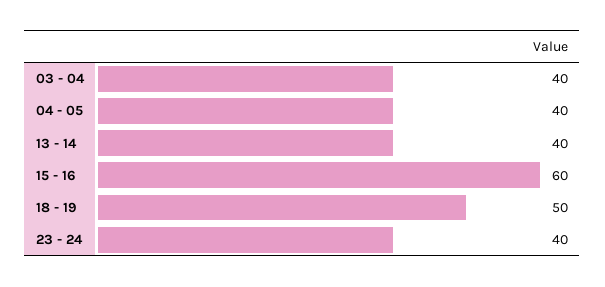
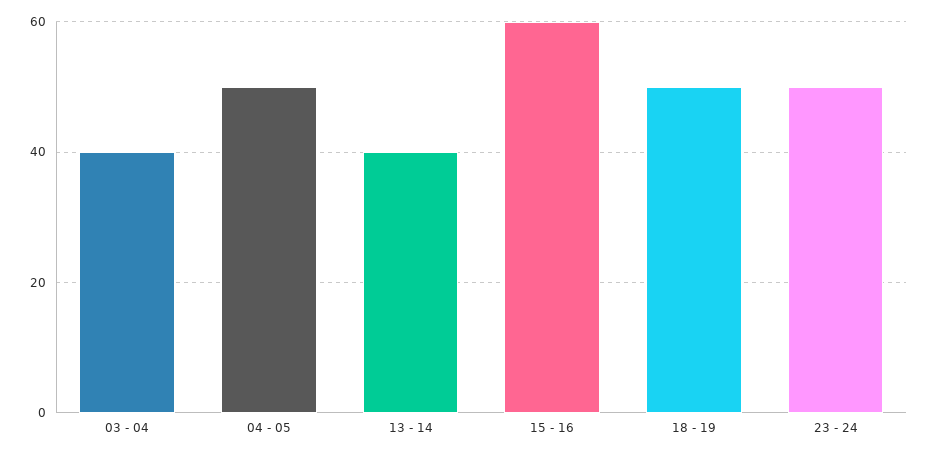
04 - 05: 40 -> 50
23 - 24: 40 -> 50

